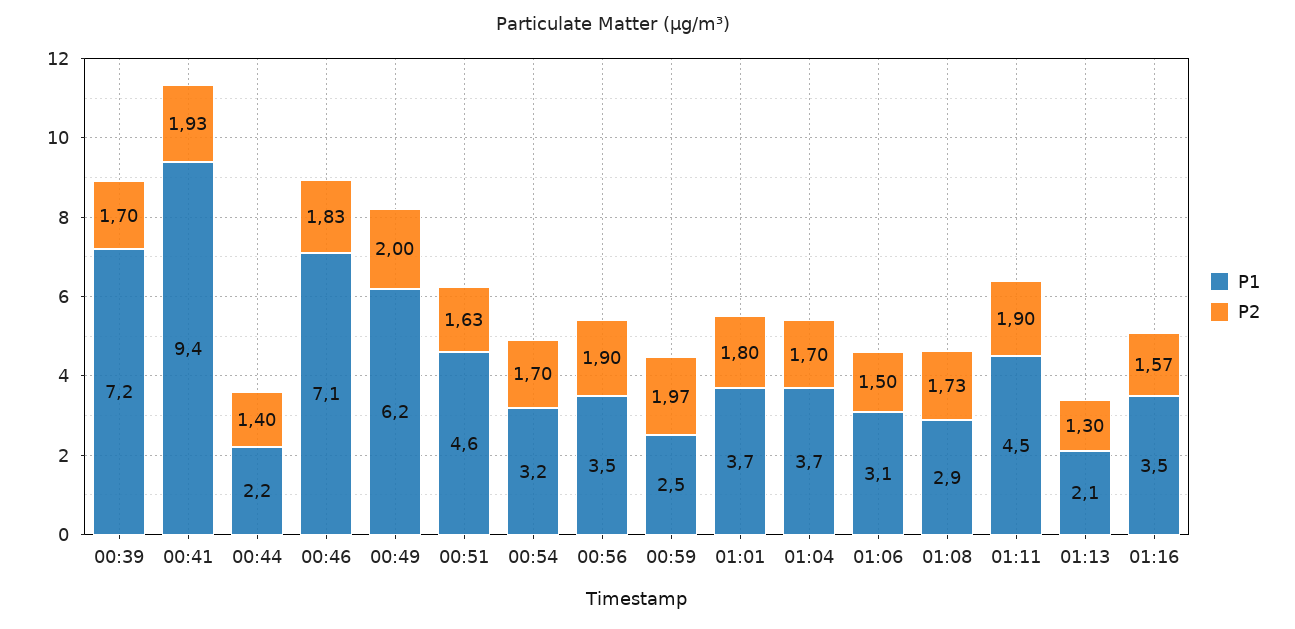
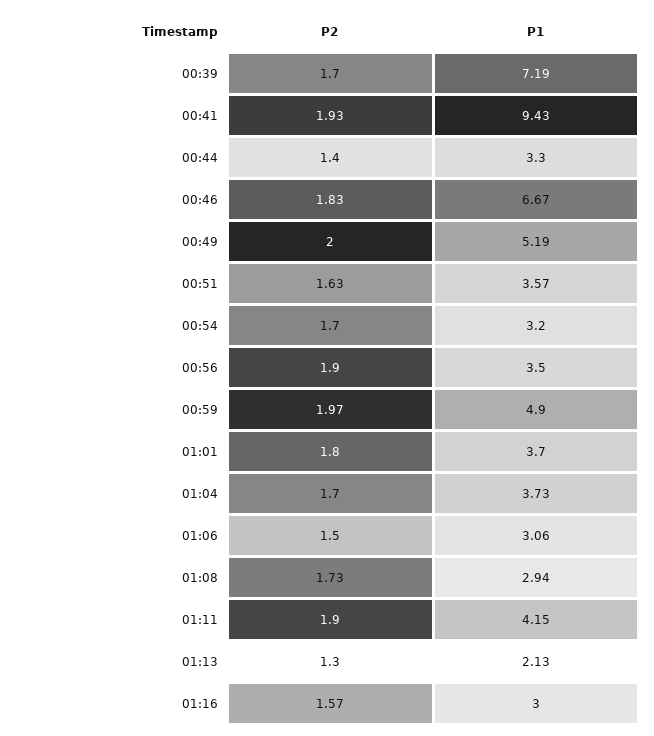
P1, 00:44: 2.2 -> 3.3
P1, 00:46: 7.1 -> 6.67
P1, 00:49: 6.2 -> 5.19
P1, 00:51: 4.6 -> 3.57
P1, 00:59: 2.5 -> 4.9
P1, 01:11: 4.5 -> 4.15
P1, 01:16: 3.5 -> 3

